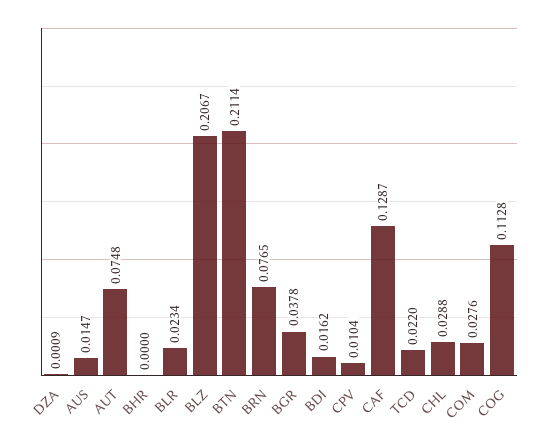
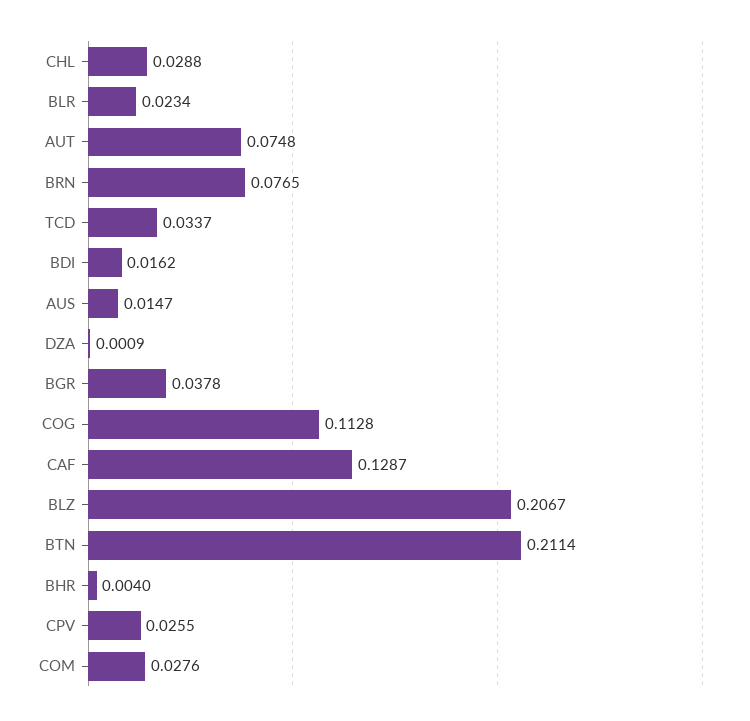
BHR: 0 -> 0.004
CPV: 0.0104 -> 0.0255
TCD: 0.022 -> 0.0337

